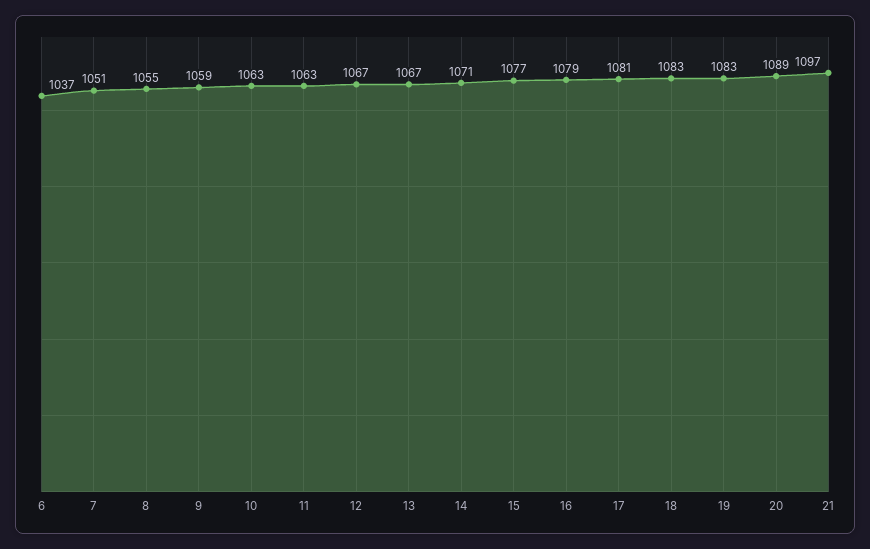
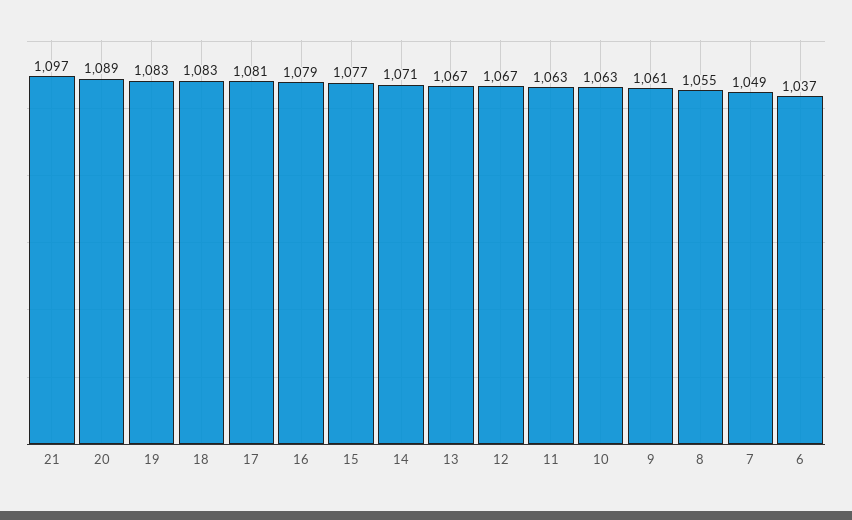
7: 1051 -> 1049
9: 1059 -> 1061

